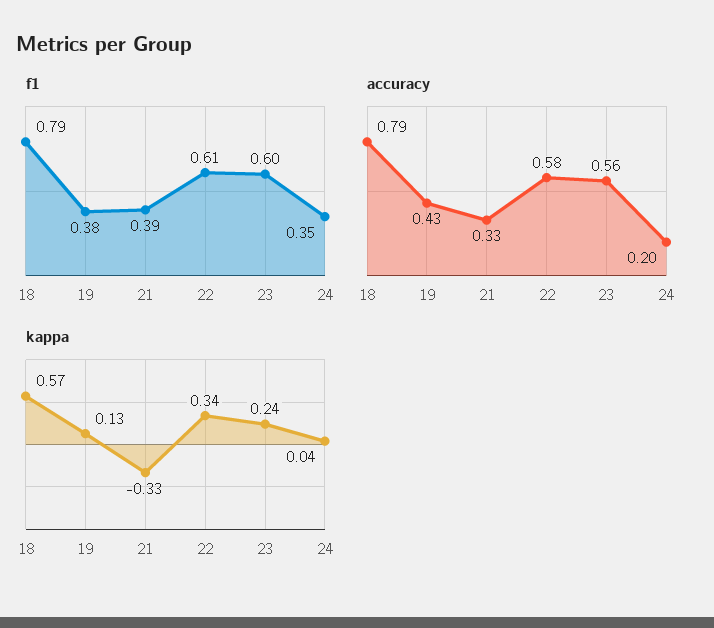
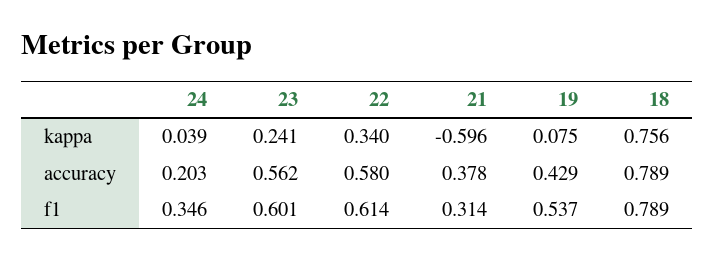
f1, 19: 0.38 -> 0.537
f1, 21: 0.39 -> 0.314
accuracy, 21: 0.33 -> 0.378
kappa, 18: 0.57 -> 0.756
kappa, 19: 0.13 -> 0.075
kappa, 21: -0.33 -> -0.596

